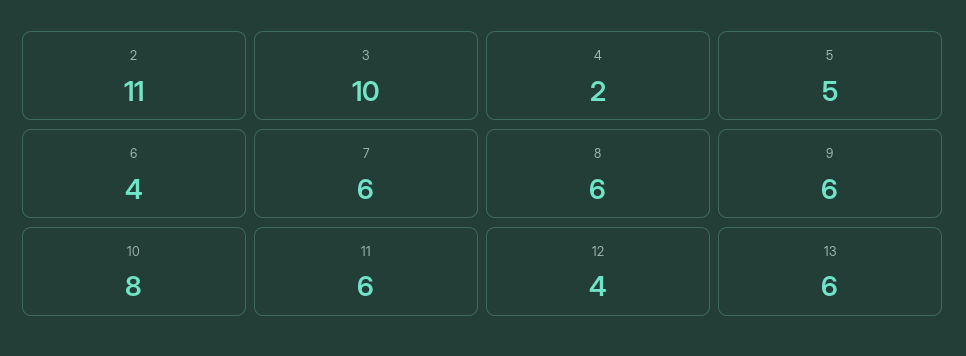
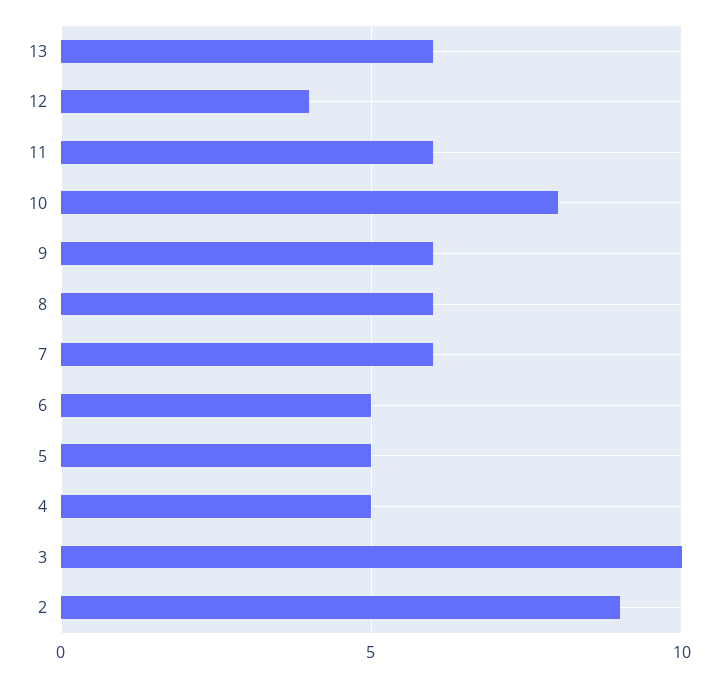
2: 11 -> 9
4: 2 -> 5
6: 4 -> 5

